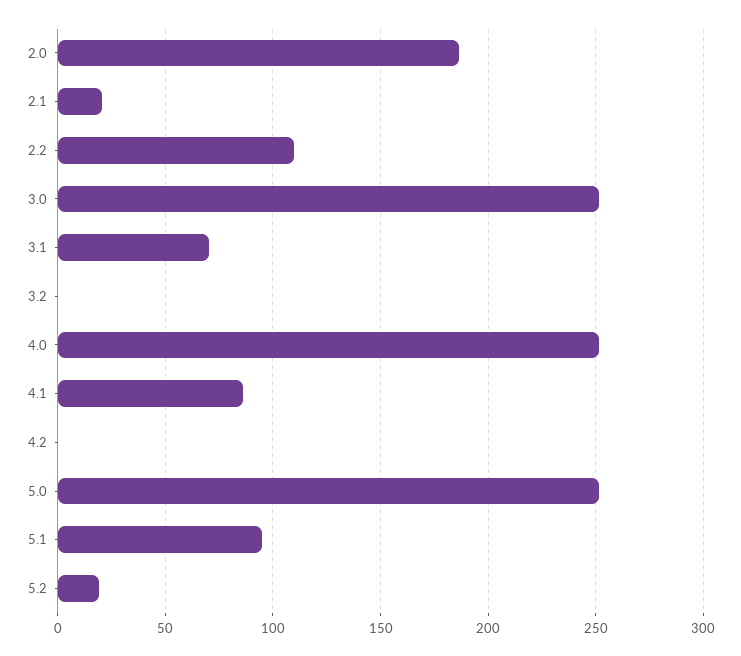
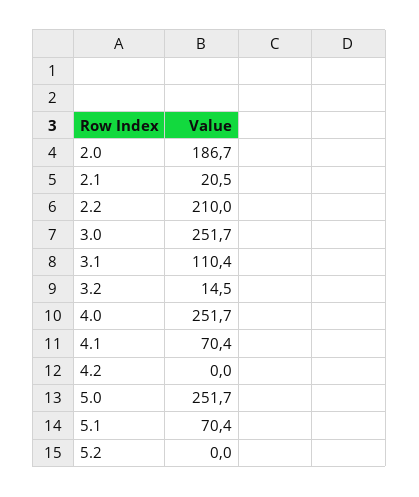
2.2: 110 -> 210
3.1: 70 -> 110.4
3.2: 0 -> 14.5
4.1: 85 -> 70.4
5.1: 95 -> 70.4
5.2: 20 -> 0

